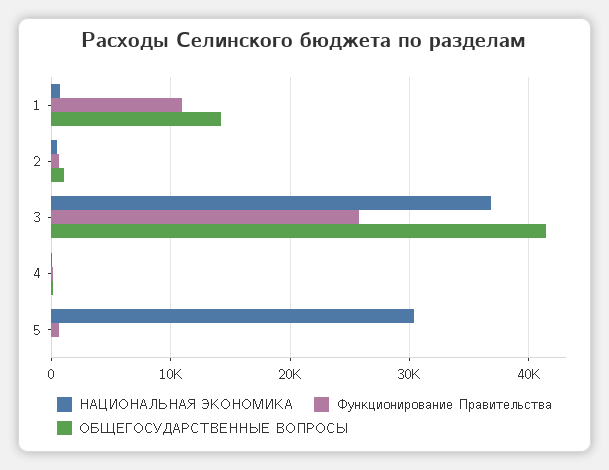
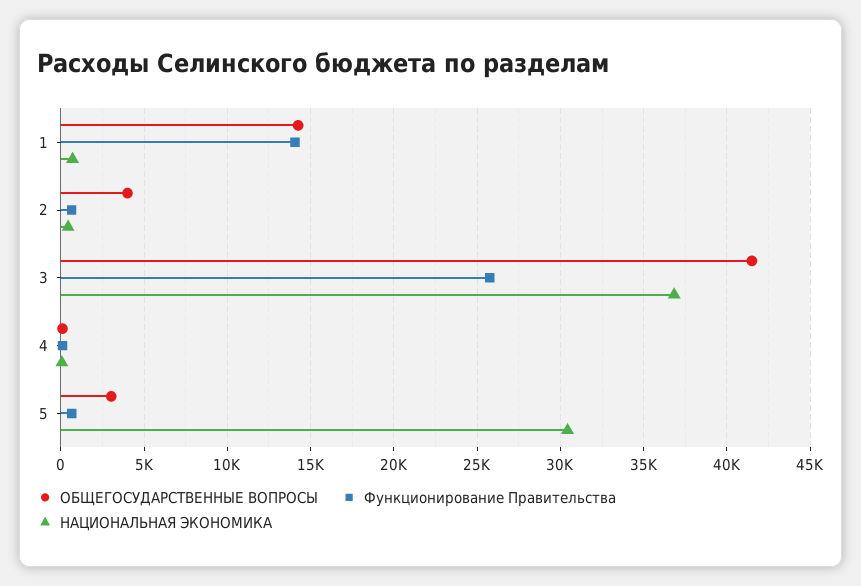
Функционирование Правительства, 1: 11000 -> 14000
ОБЩЕГОСУДАРСТВЕННЫЕ ВОПРОСЫ, 2: 1000 -> 4000
ОБЩЕГОСУДАРСТВЕННЫЕ ВОПРОСЫ, 5: 0 -> 3000

